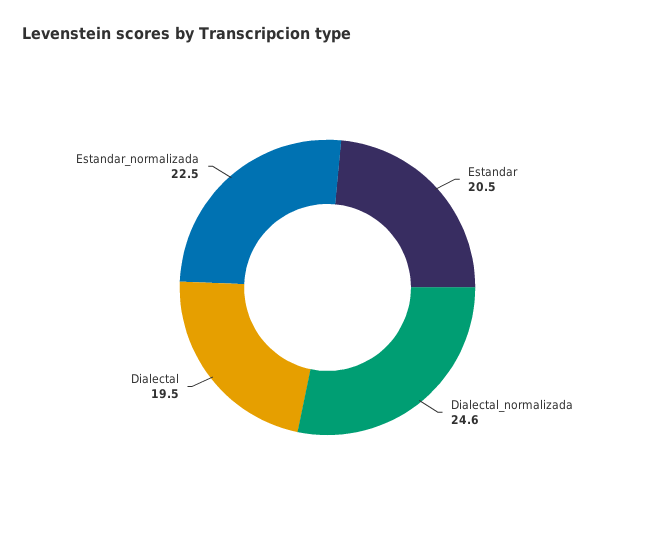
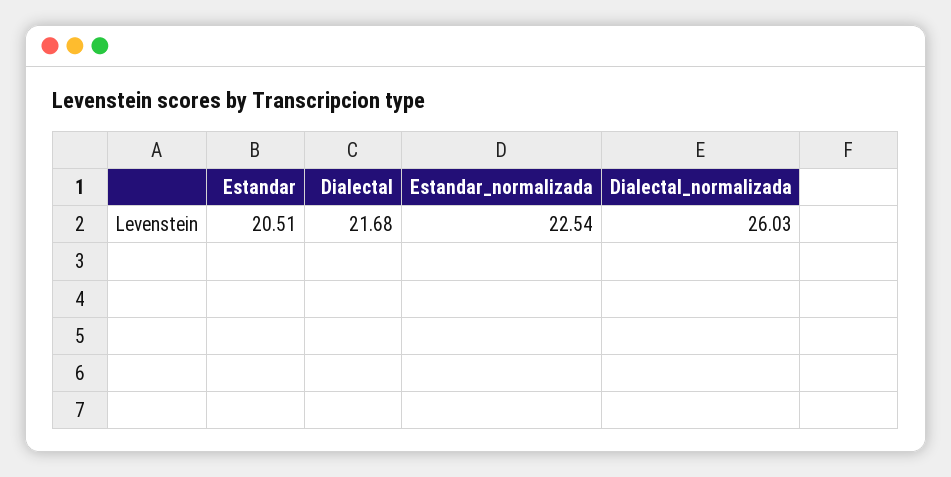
Dialectal_normalizada: 24.6 -> 26.03
Dialectal: 19.5 -> 21.68

